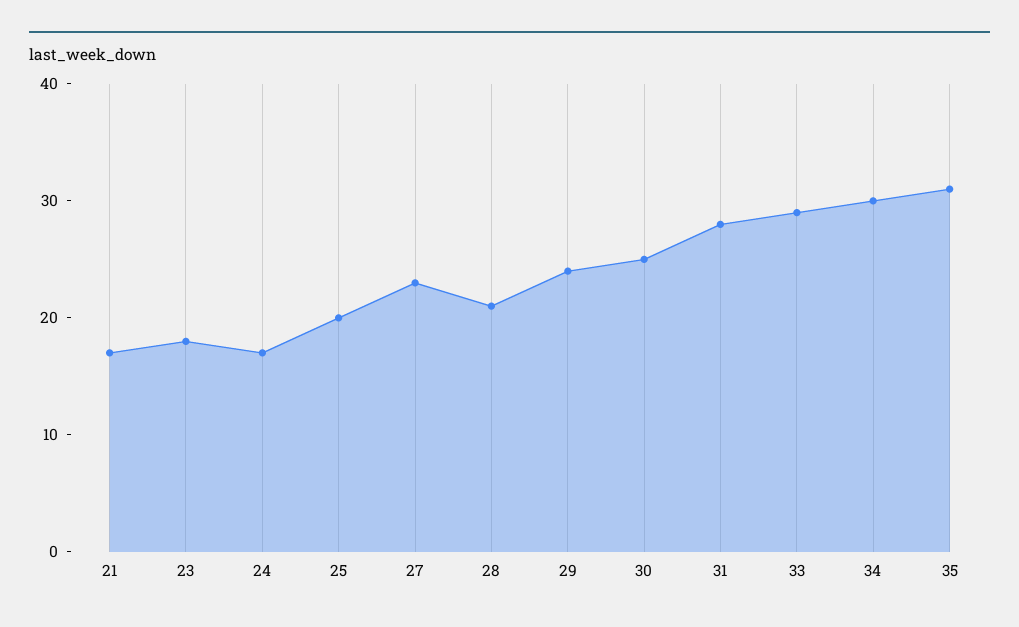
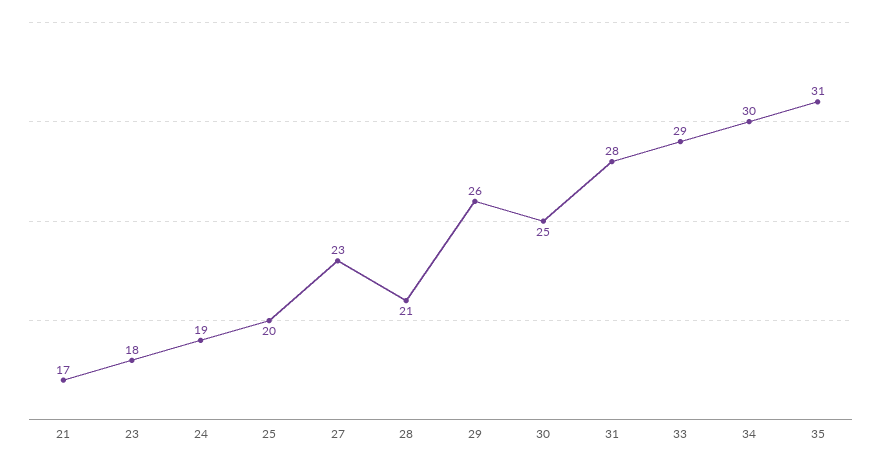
24: 17 -> 19
29: 24 -> 26

